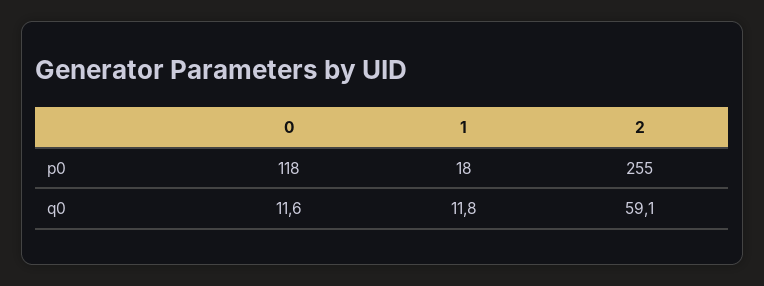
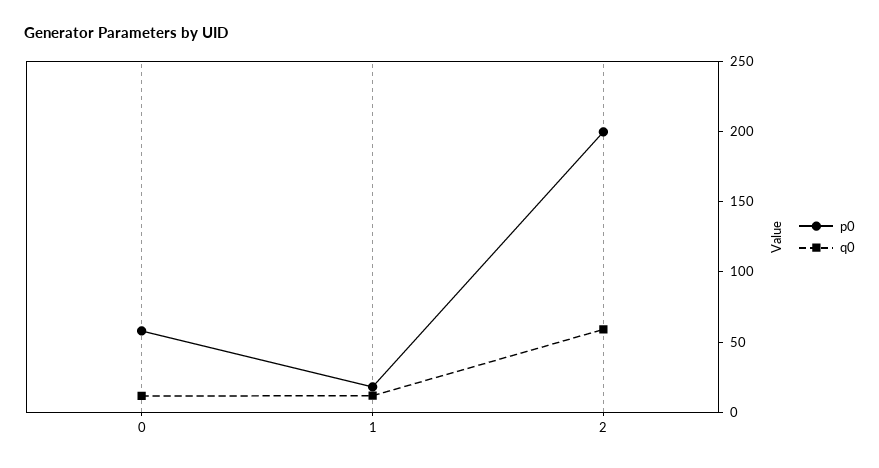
p0, 0: 118 -> 60
p0, 2: 255 -> 200

